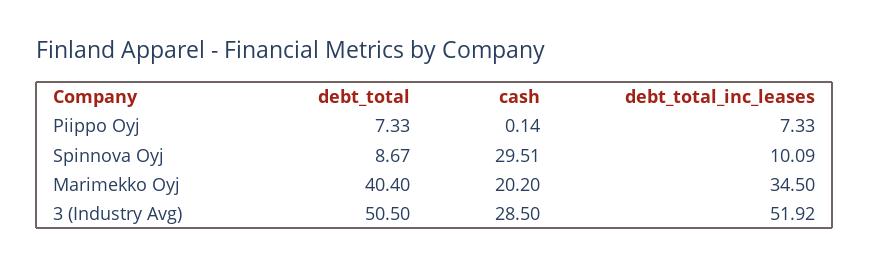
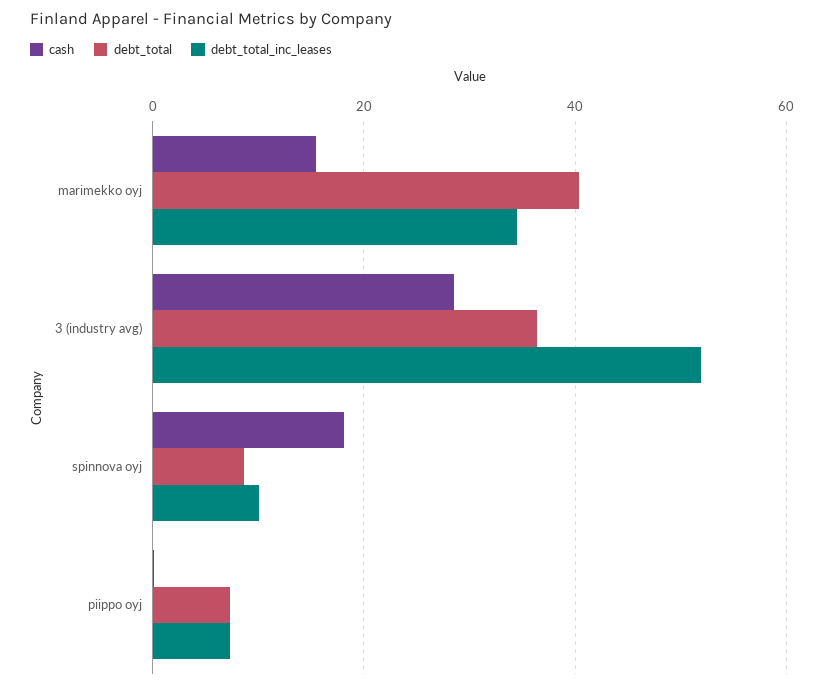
cash, Spinnova Oyj: 29.51 -> 18
cash, Marimekko Oyj: 20.2 -> 16
debt_total, 3 (Industry Avg): 50.5 -> 36

